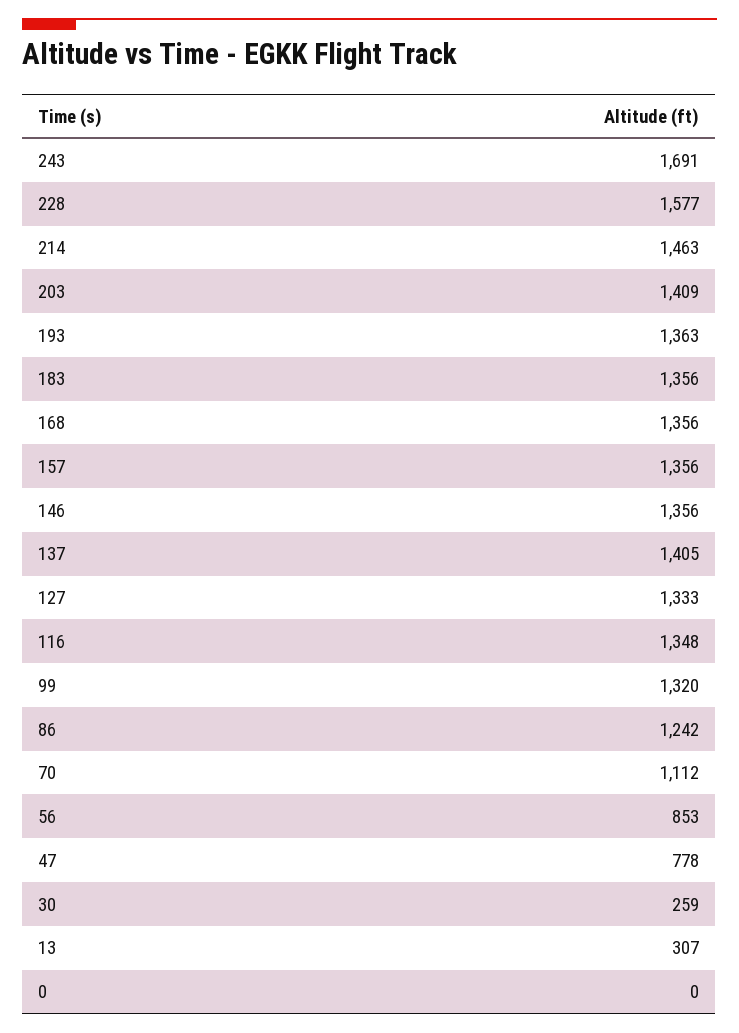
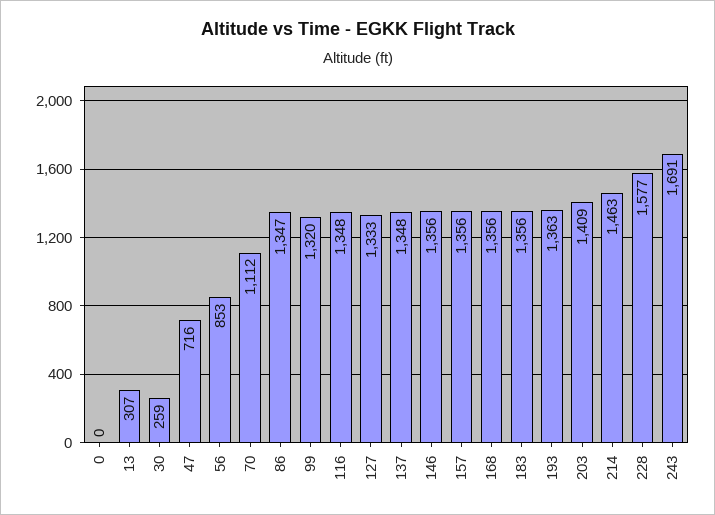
137: 1405 -> 1348
86: 1242 -> 1347
47: 778 -> 716

